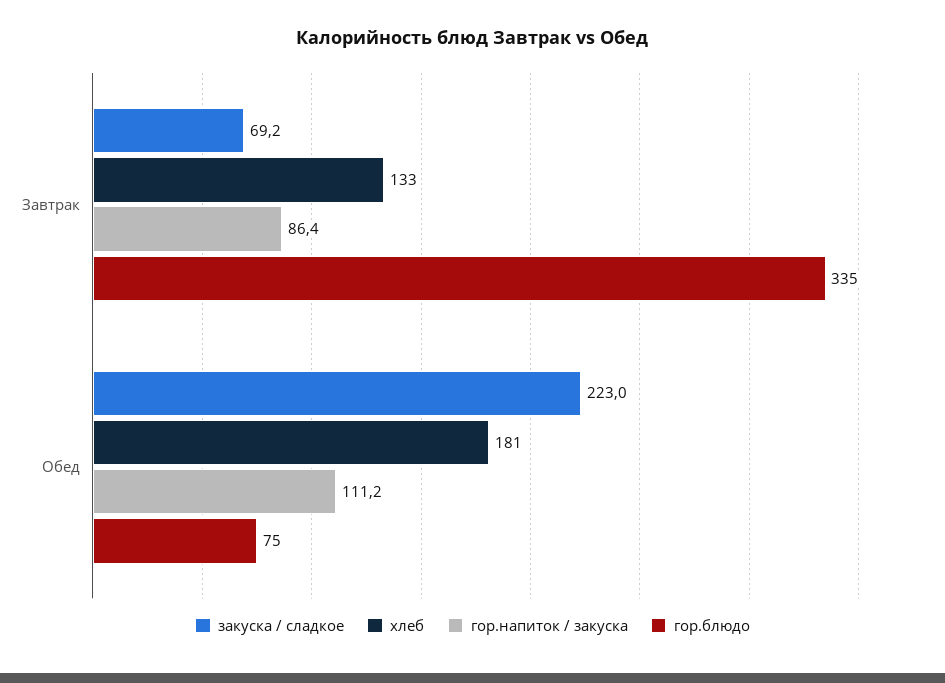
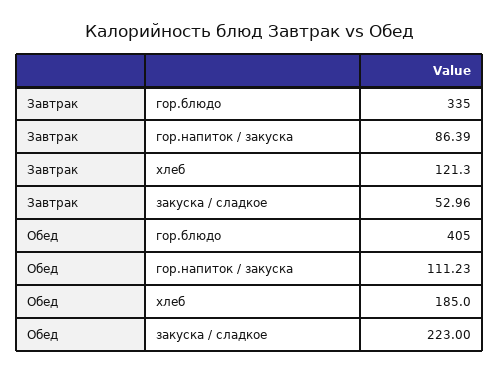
закуска / сладкое, Завтрак: 69.2 -> 52.96
хлеб, Завтрак: 133 -> 121.3
хлеб, Обед: 181 -> 185
гор.блюдо, Обед: 75 -> 405

